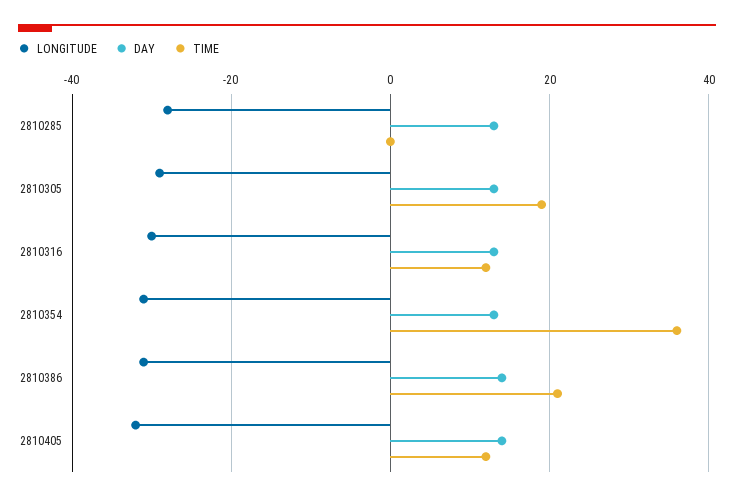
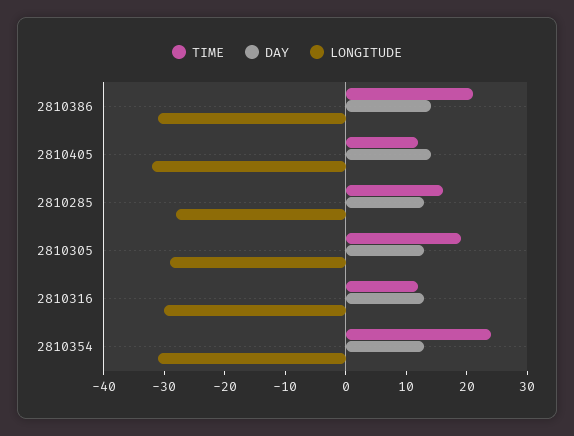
TIME, 2810285: 0 -> 15
TIME, 2810354: 35 -> 25

